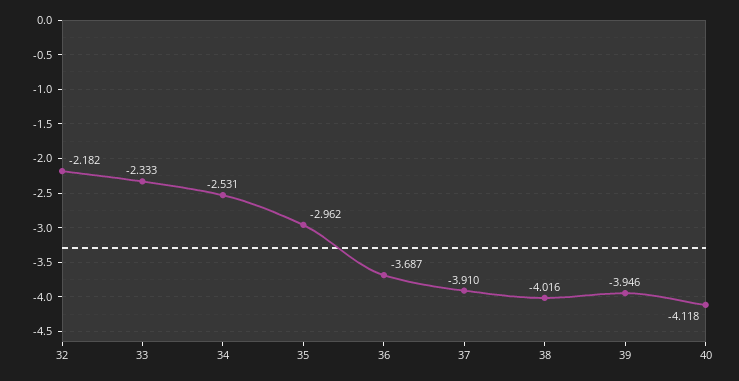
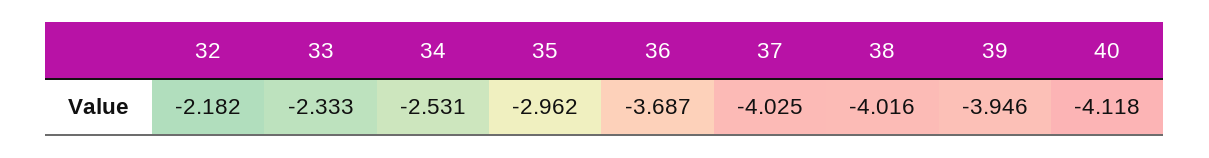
37: -3.91 -> -4.025

